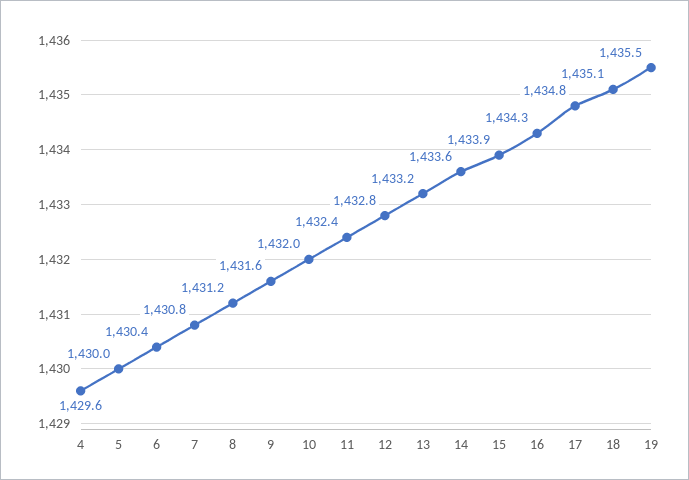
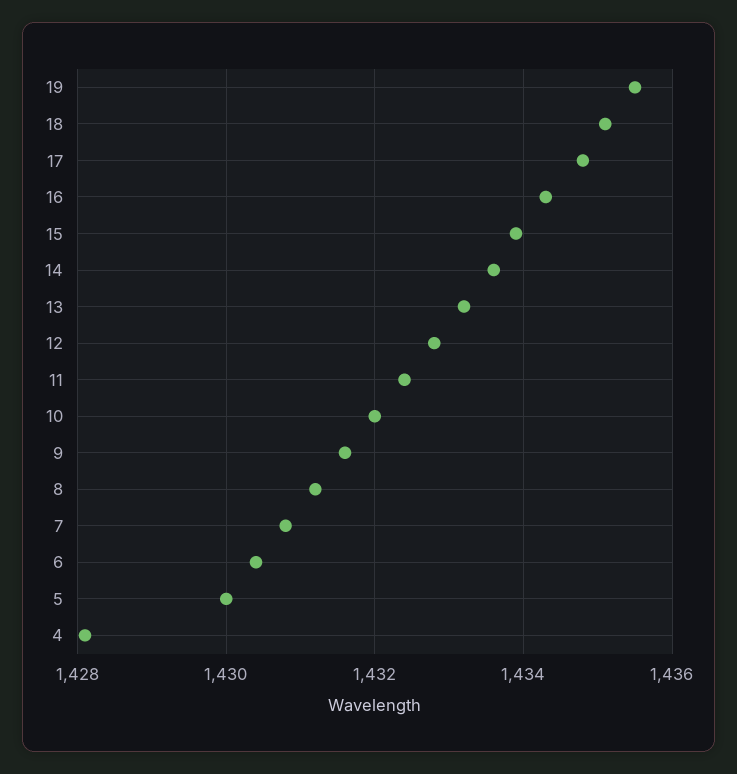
4: 1429.6 -> 1428

